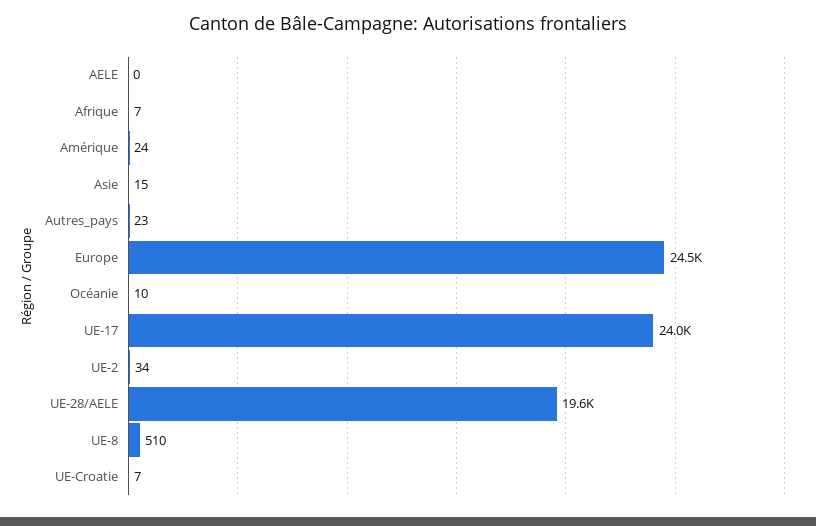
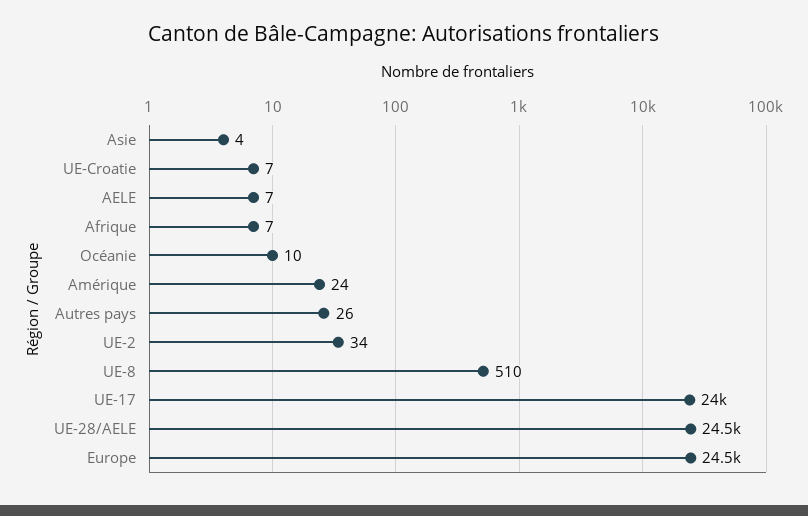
AELE: 0 -> 7
Asie: 15 -> 4
Autres_pays: 23 -> 26
UE-28/AELE: 19600 -> 24500

